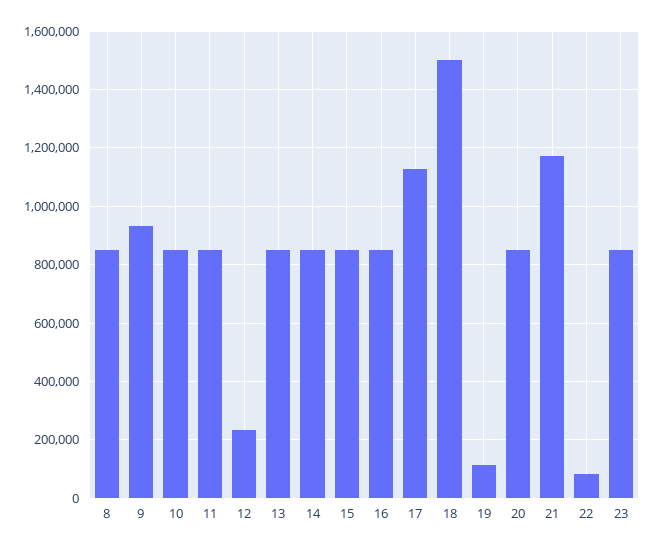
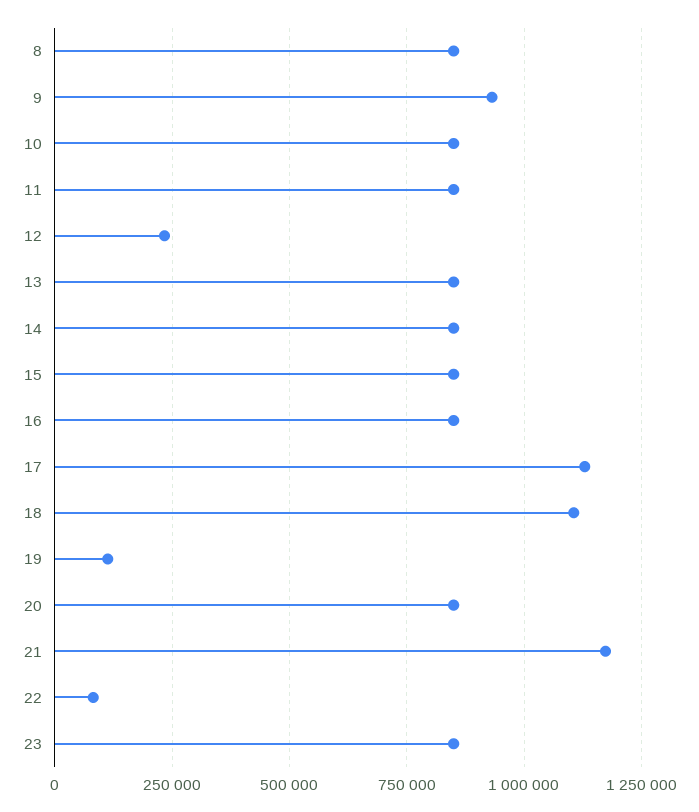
18: 1500000 -> 1100000

